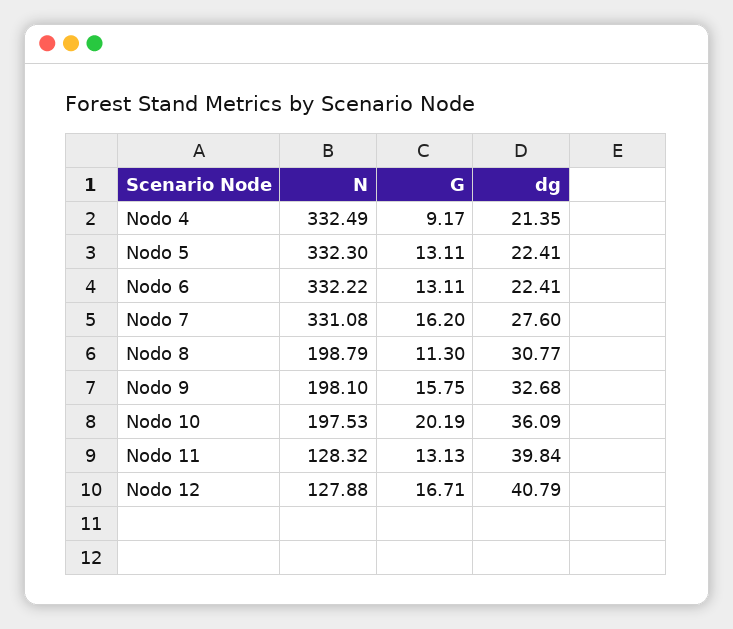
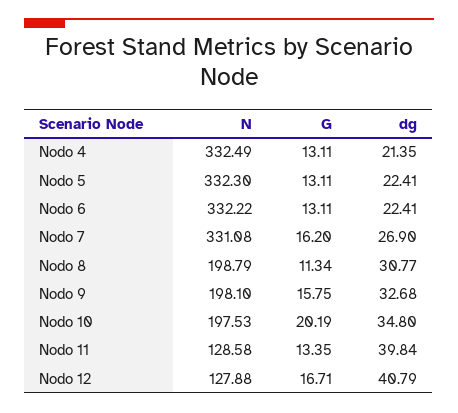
G, Nodo 4: 9.17 -> 13.11
dg, Nodo 7: 27.6 -> 26.9
G, Nodo 8: 11.3 -> 11.34
dg, Nodo 10: 36.09 -> 34.8
N, Nodo 11: 128.32 -> 128.58
G, Nodo 11: 13.13 -> 13.35

